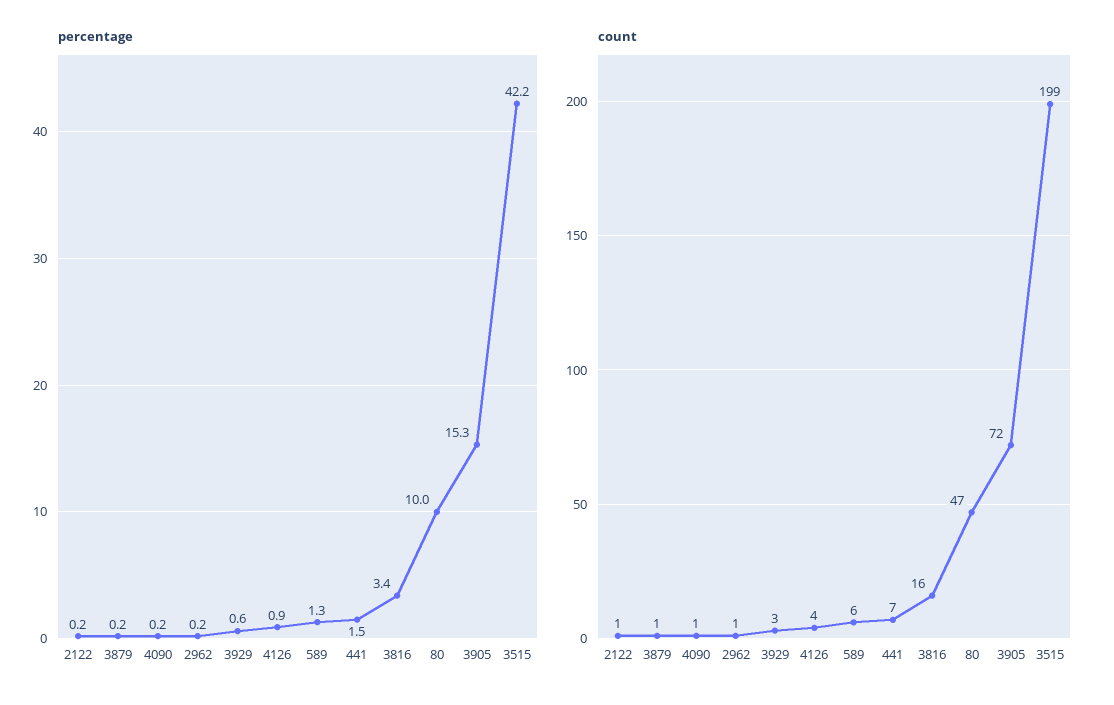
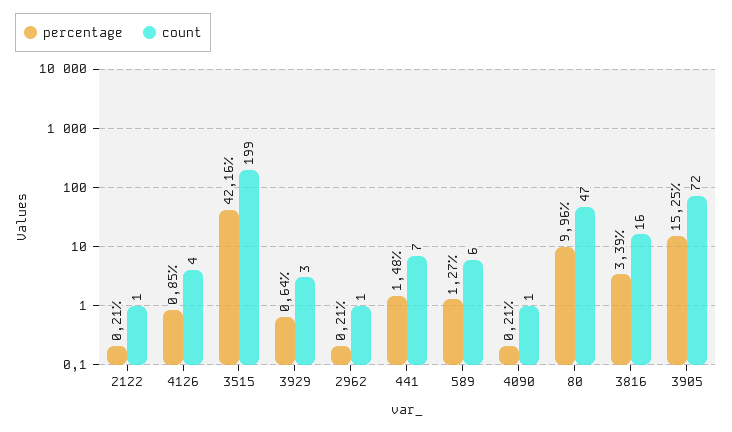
percentage, 3879: 0.2 -> none
count, 3879: 1 -> none

